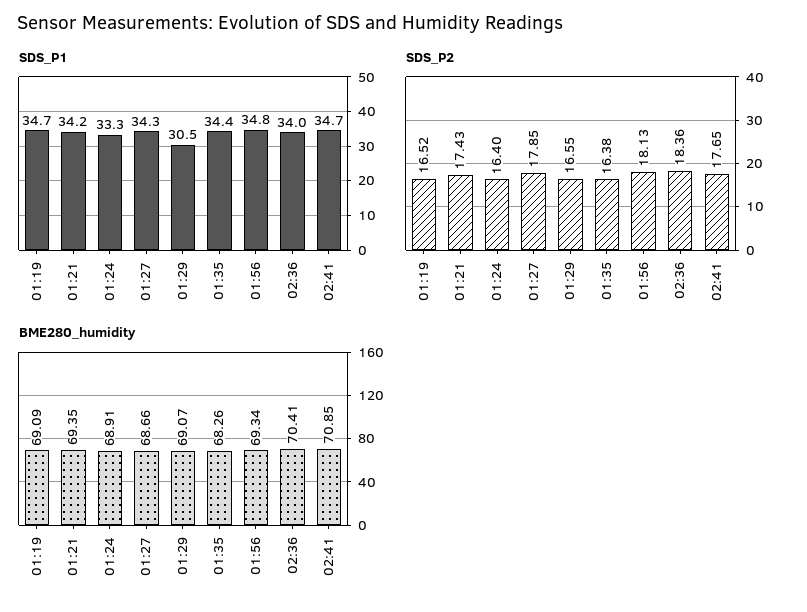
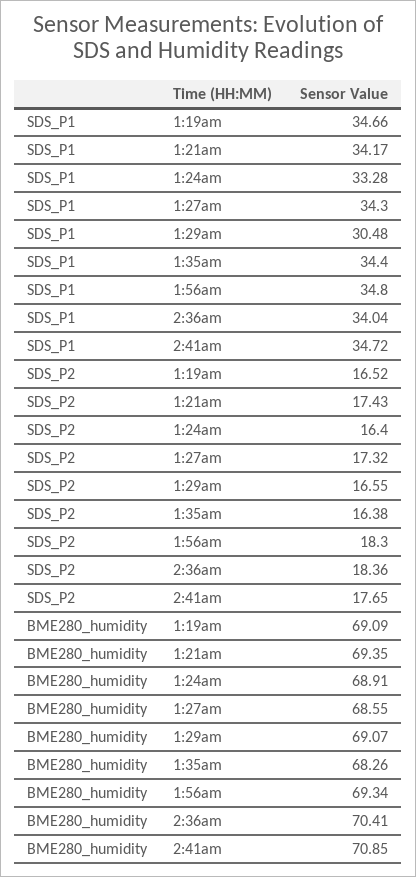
SDS_P2, 01:27: 17.85 -> 17.32
SDS_P2, 01:56: 18.13 -> 18.3
BME280_humidity, 01:27: 68.66 -> 68.55

